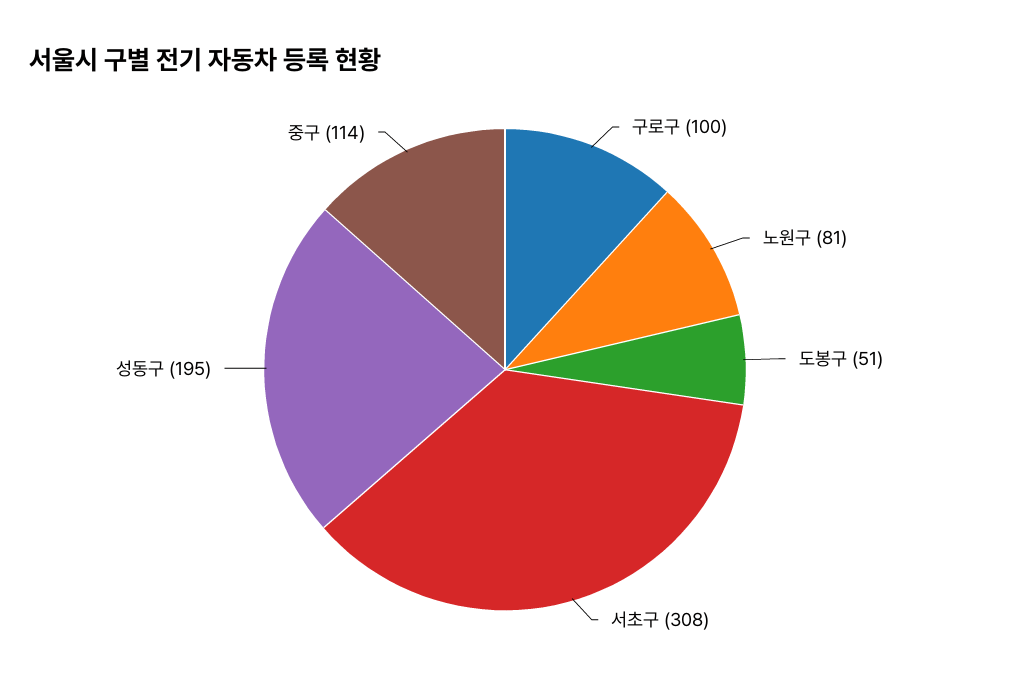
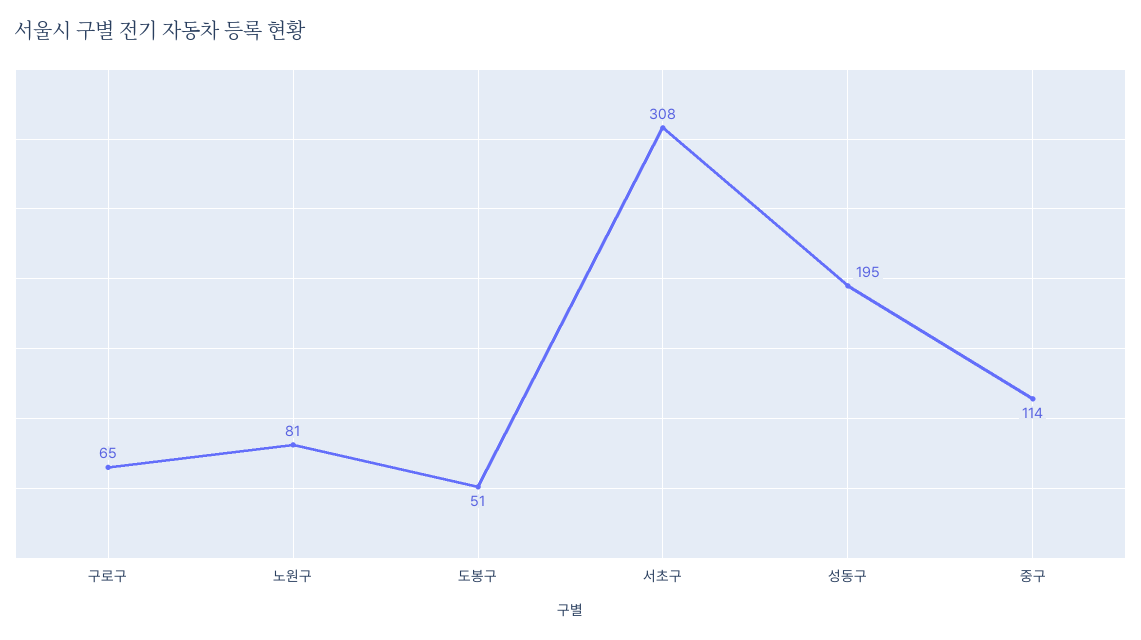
구로구: 100 -> 65

